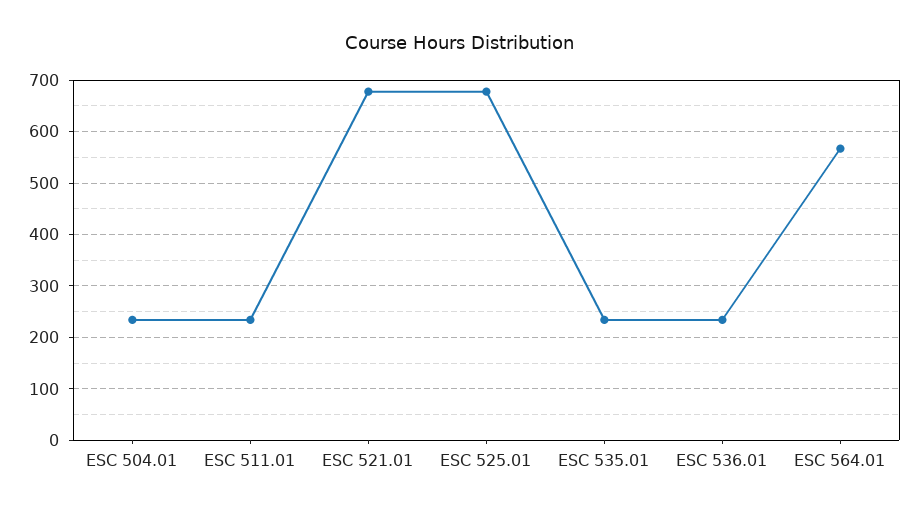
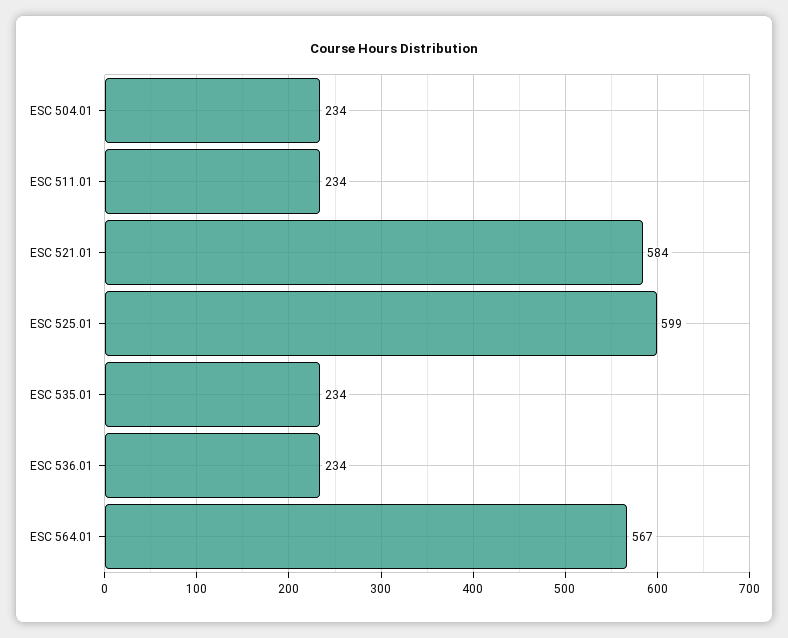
ESC 521.01: 680 -> 584
ESC 525.01: 680 -> 599

